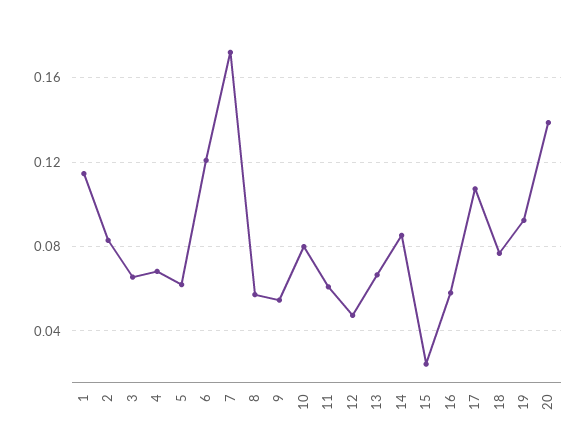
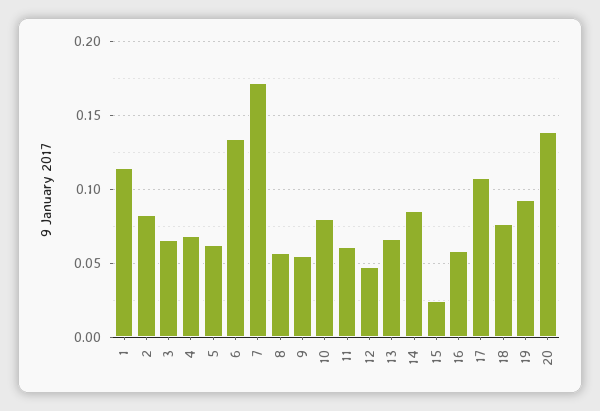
6: 0.12 -> 0.135

